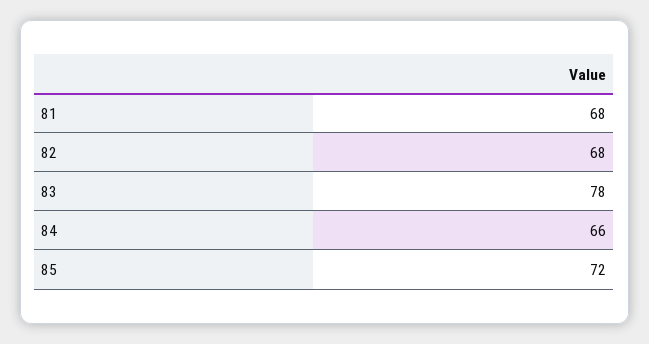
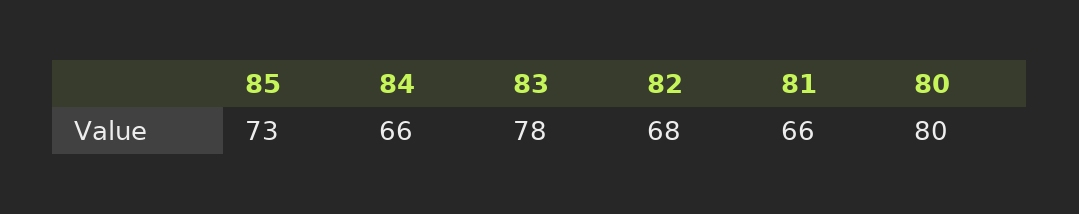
81: 68 -> 66
85: 72 -> 73
80: none -> 80

